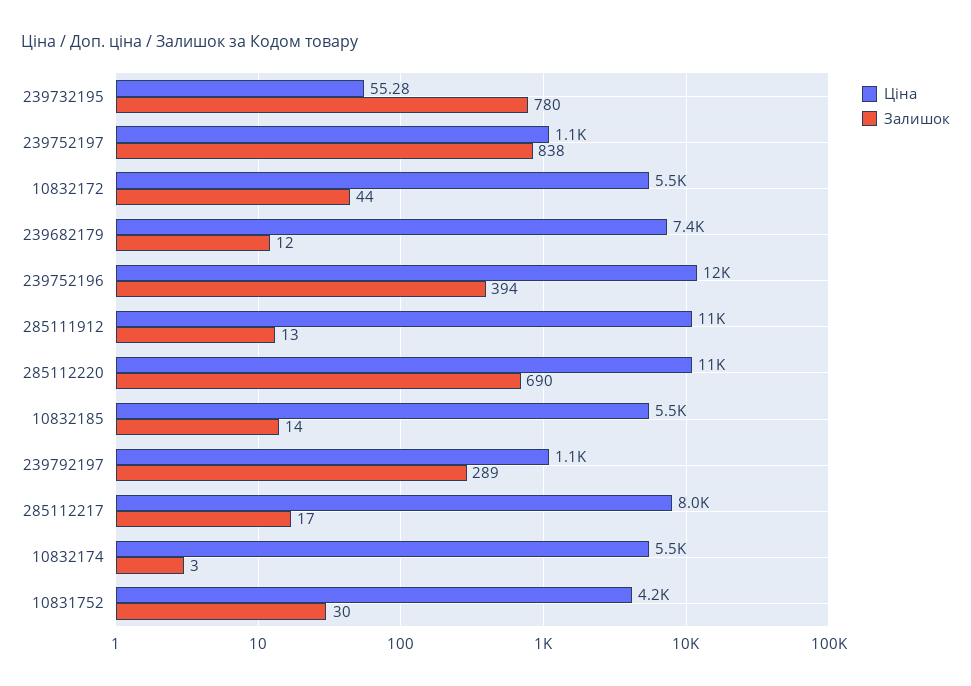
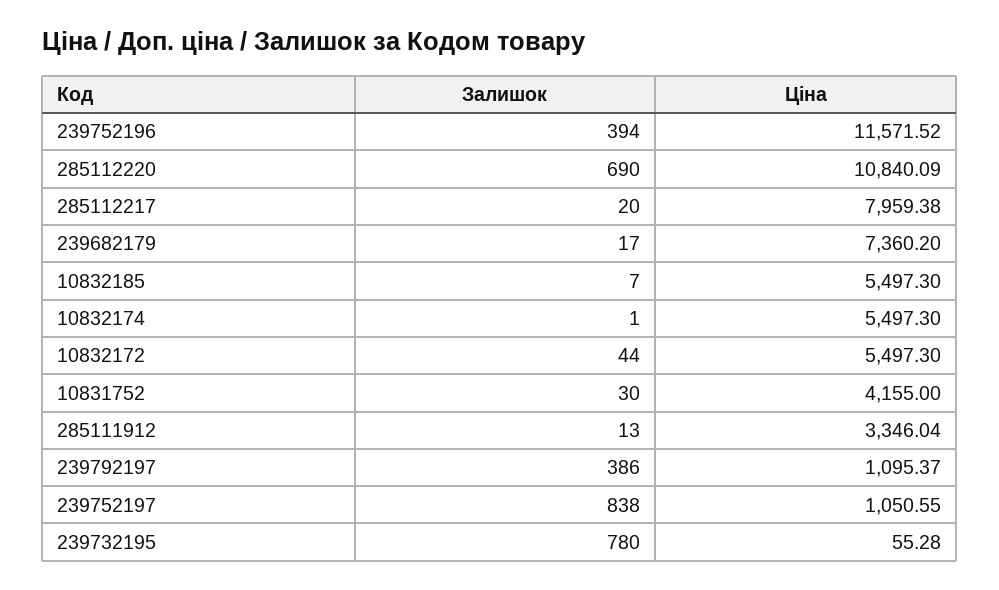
Залишок, 239682179: 12 -> 17
Ціна, 285111912: 11000 -> 3346.04
Залишок, 10832185: 14 -> 7
Залишок, 239792197: 289 -> 386
Залишок, 285112217: 17 -> 20
Залишок, 10832174: 3 -> 1

